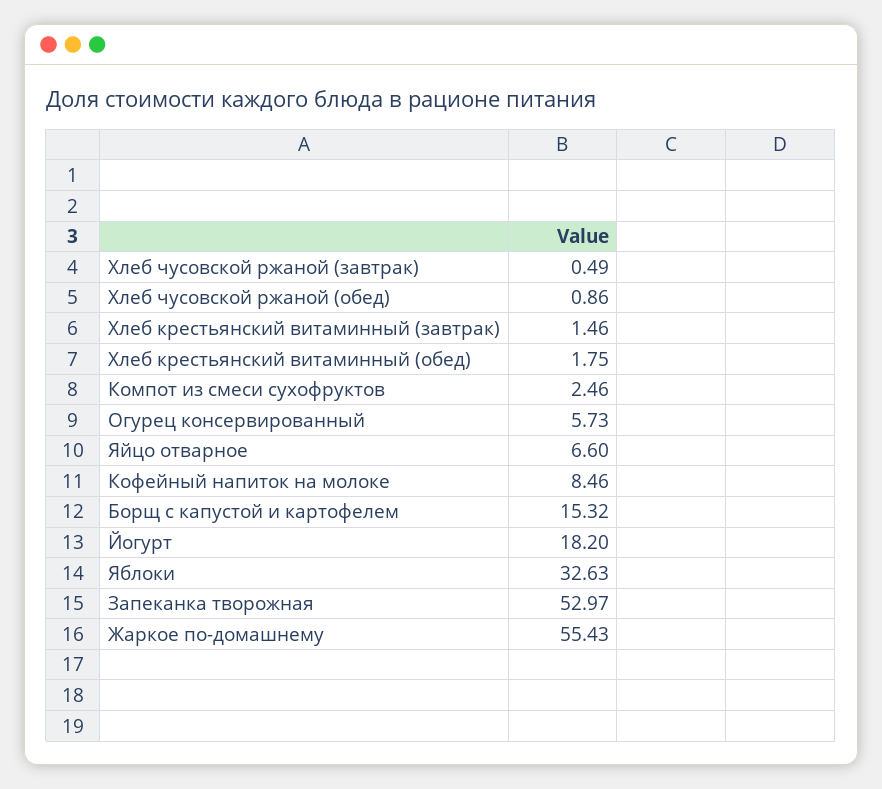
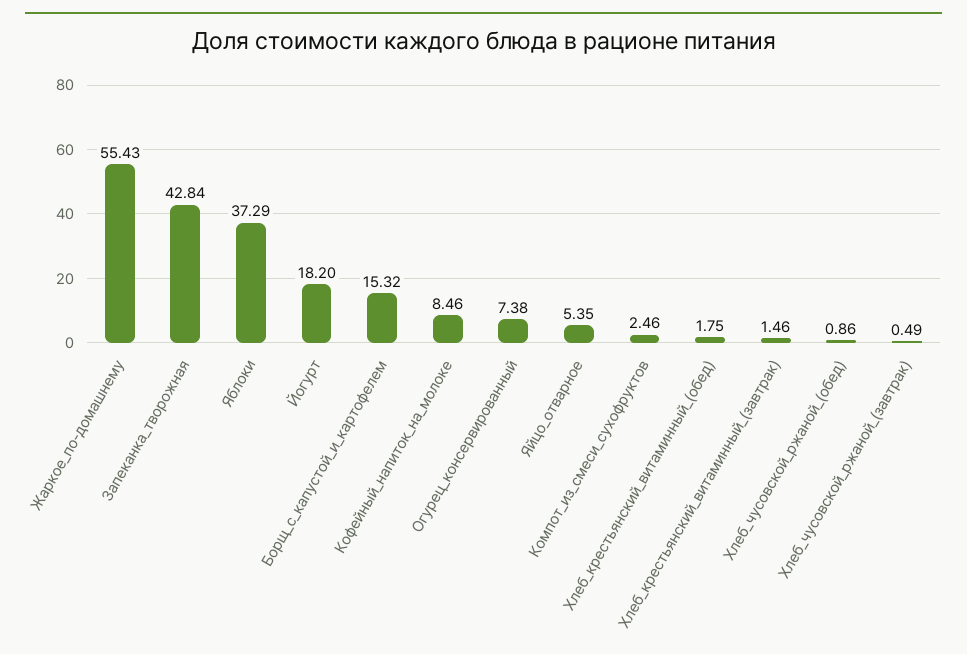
Огурец консервированный: 5.73 -> 7.38
Яйцо отварное: 6.6 -> 5.35
Яблоки: 32.63 -> 37.29
Запеканка творожная: 52.97 -> 42.84

